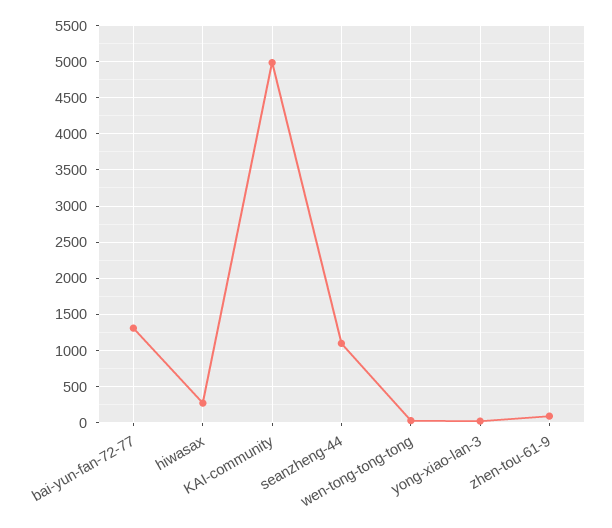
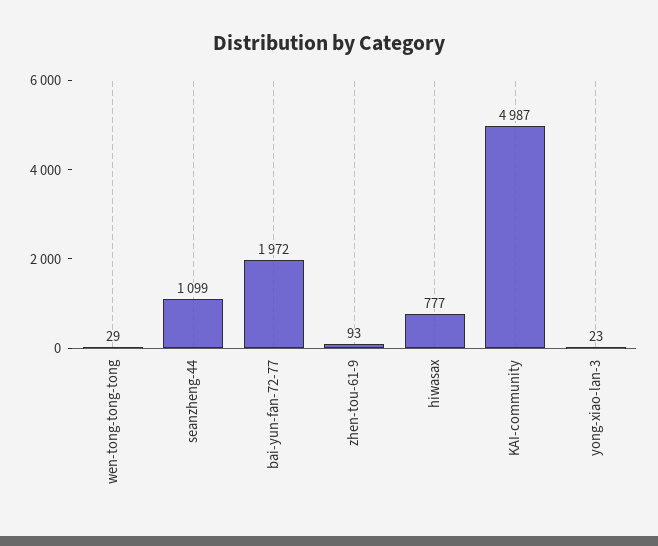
bai-yun-fan-72-77: 1300 -> 1972
hiwasax: 300 -> 777

